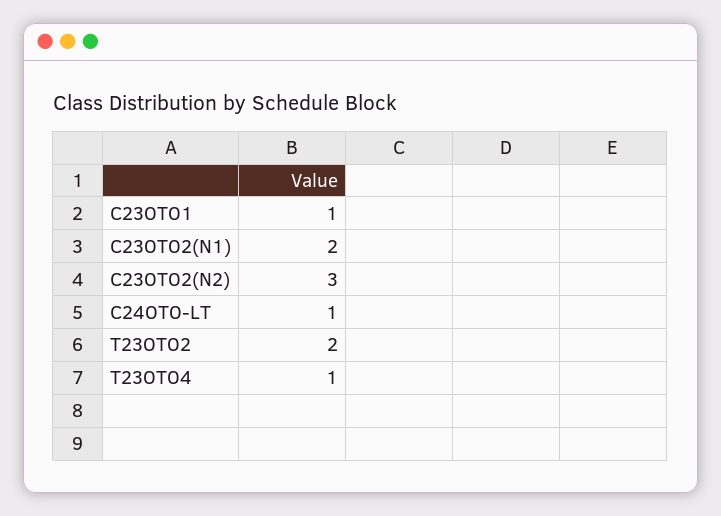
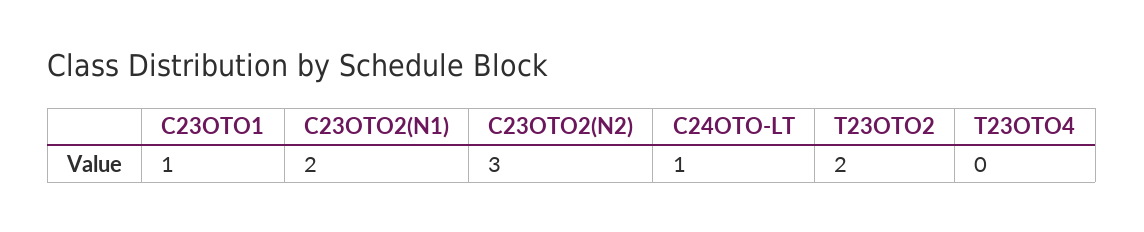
T23OTO4: 1 -> 0

